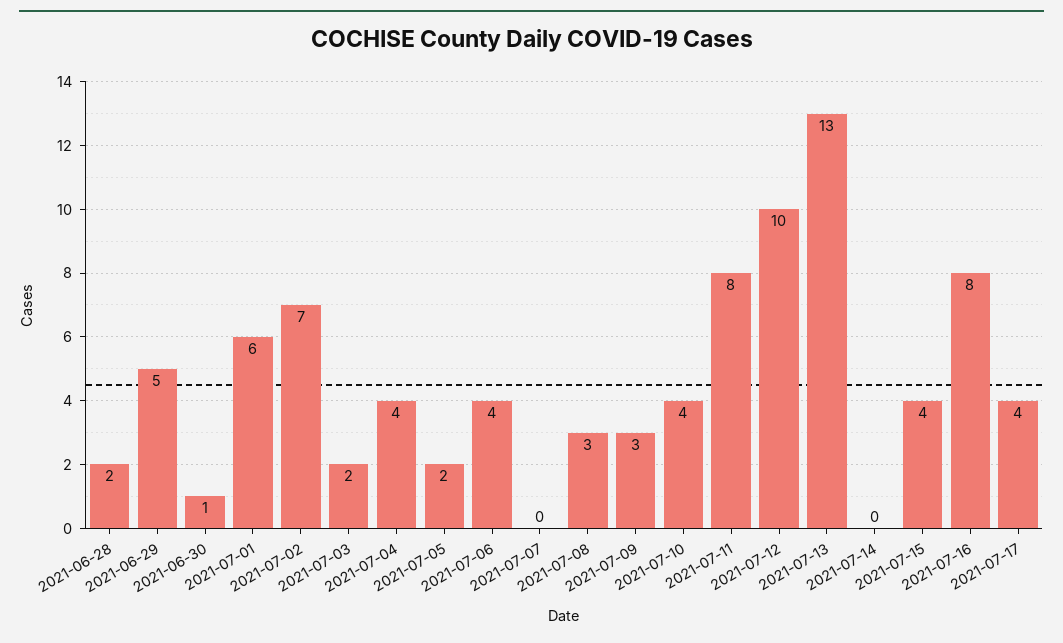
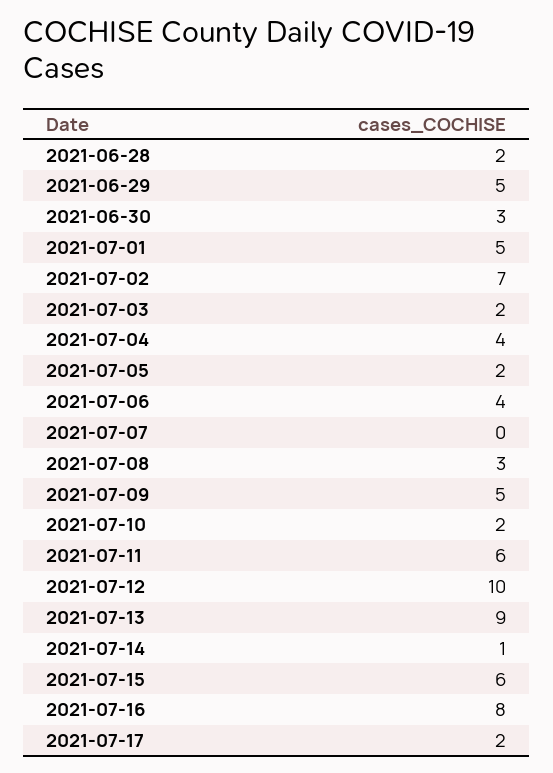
2021-06-30: 1 -> 3
2021-07-01: 6 -> 5
2021-07-09: 3 -> 5
2021-07-10: 4 -> 2
2021-07-11: 8 -> 6
2021-07-13: 13 -> 9
2021-07-14: 0 -> 1
2021-07-15: 4 -> 6
2021-07-17: 4 -> 2

